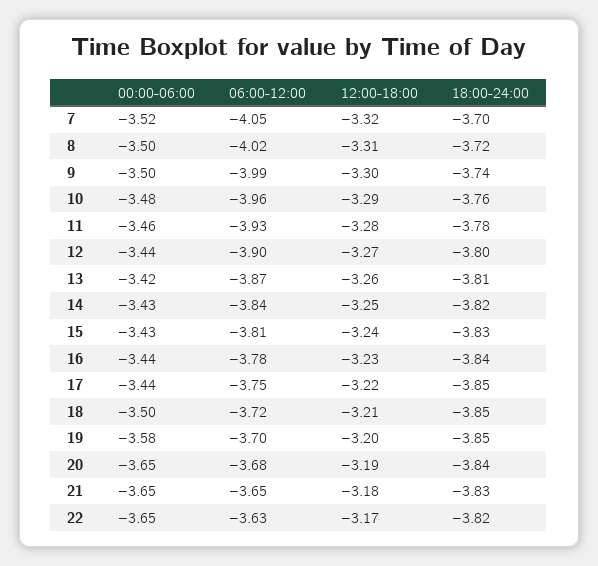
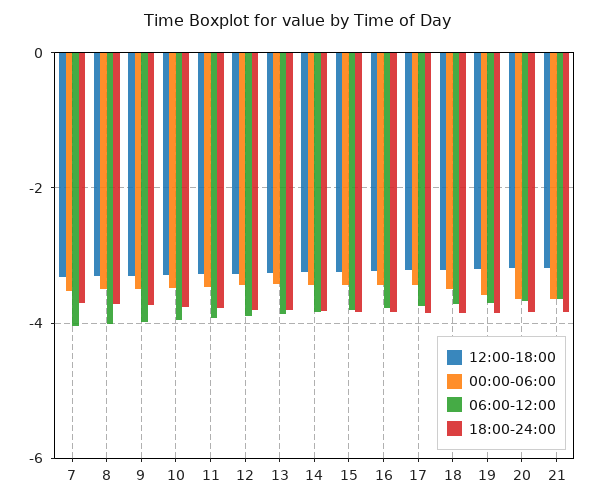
00:00-06:00, 22: -3.65 -> none
06:00-12:00, 22: -3.63 -> none
12:00-18:00, 22: -3.17 -> none
18:00-24:00, 22: -3.82 -> none

